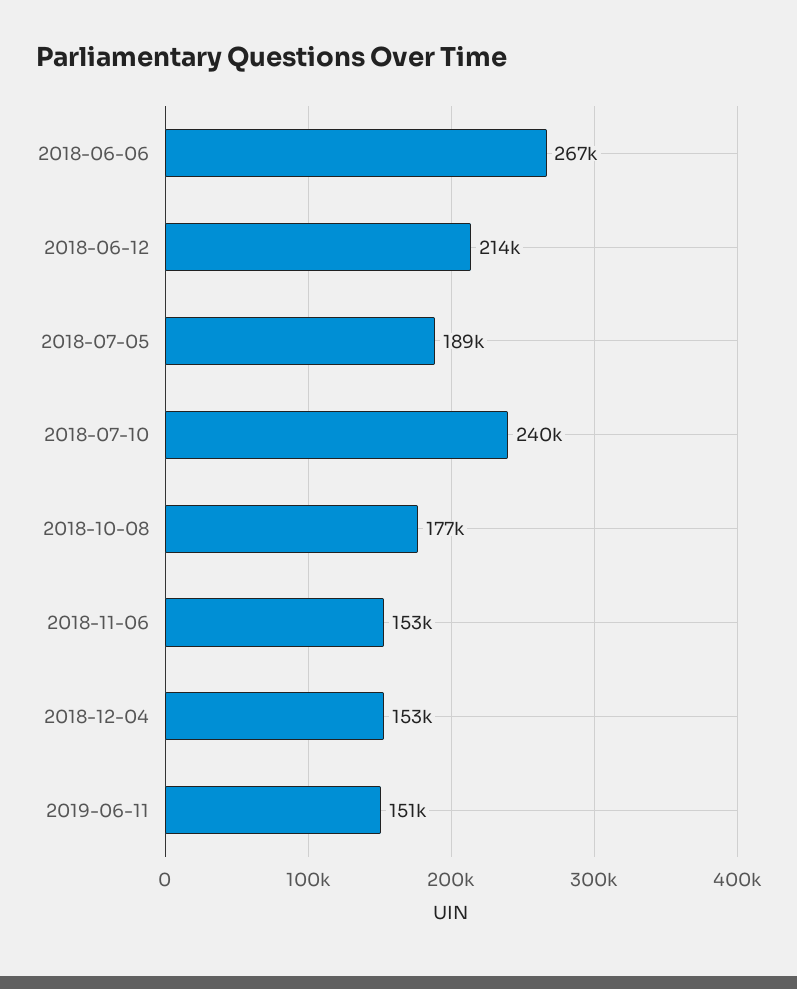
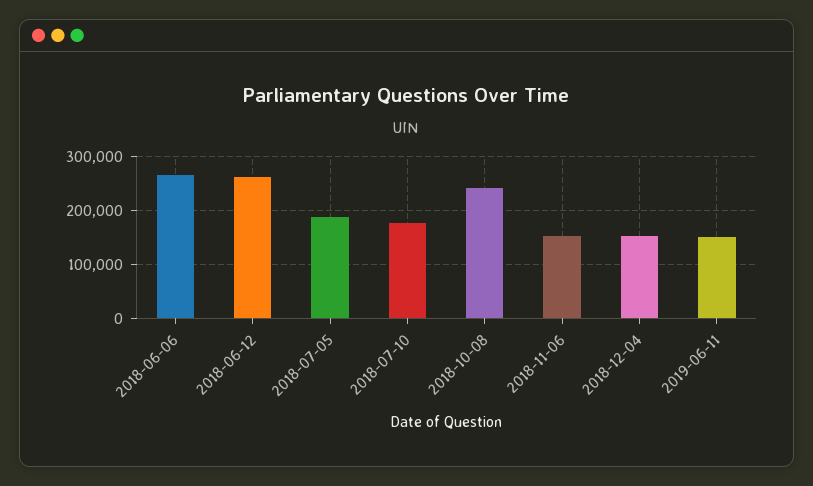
2018-06-12: 214000 -> 260000
2018-07-10: 240000 -> 180000
2018-10-08: 177000 -> 240000

